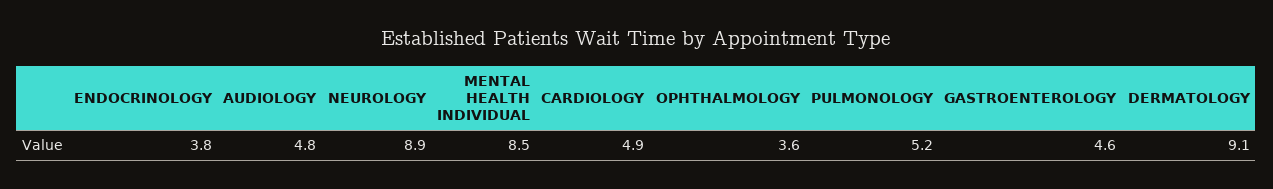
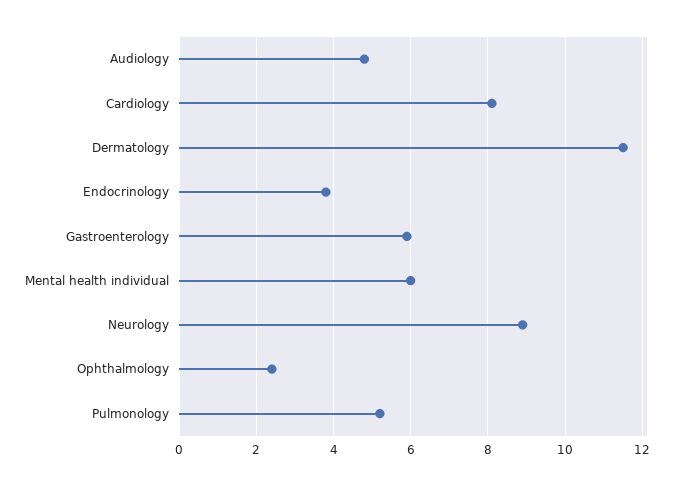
MENTAL HEALTH INDIVIDUAL: 8.5 -> 6
CARDIOLOGY: 4.9 -> 8
OPHTHALMOLOGY: 3.6 -> 2.5
GASTROENTEROLOGY: 4.6 -> 6
DERMATOLOGY: 9.1 -> 11.5

